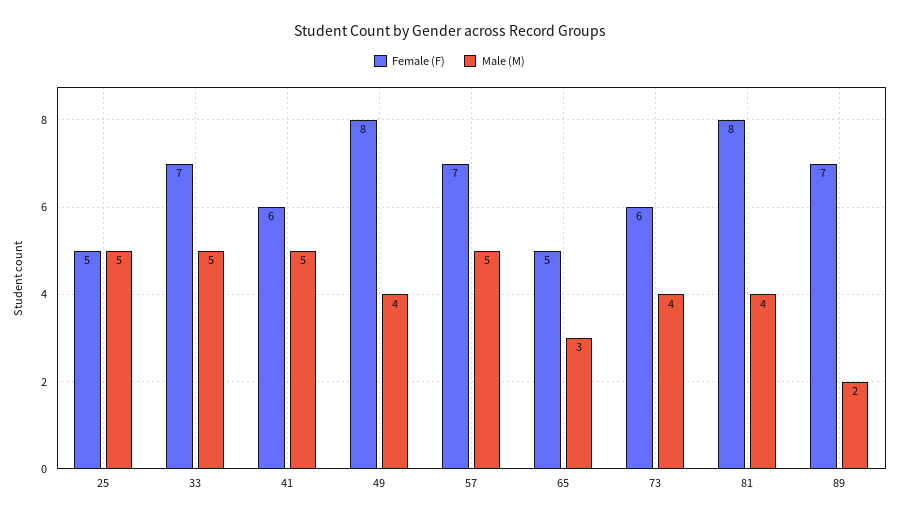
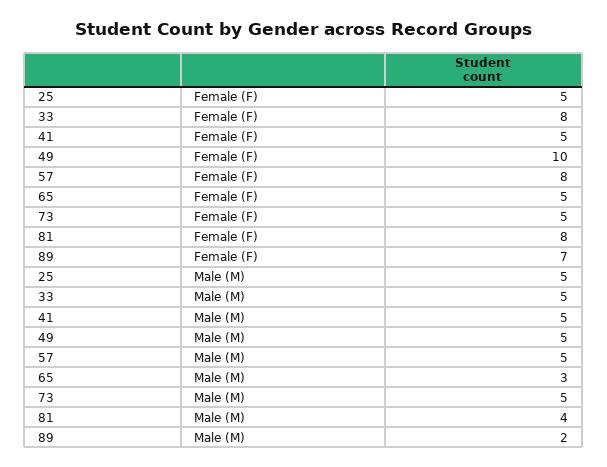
Female (F), 33: 7 -> 8
Female (F), 41: 6 -> 5
Female (F), 49: 8 -> 10
Male (M), 49: 4 -> 5
Female (F), 57: 7 -> 8
Female (F), 73: 6 -> 5
Male (M), 73: 4 -> 5

